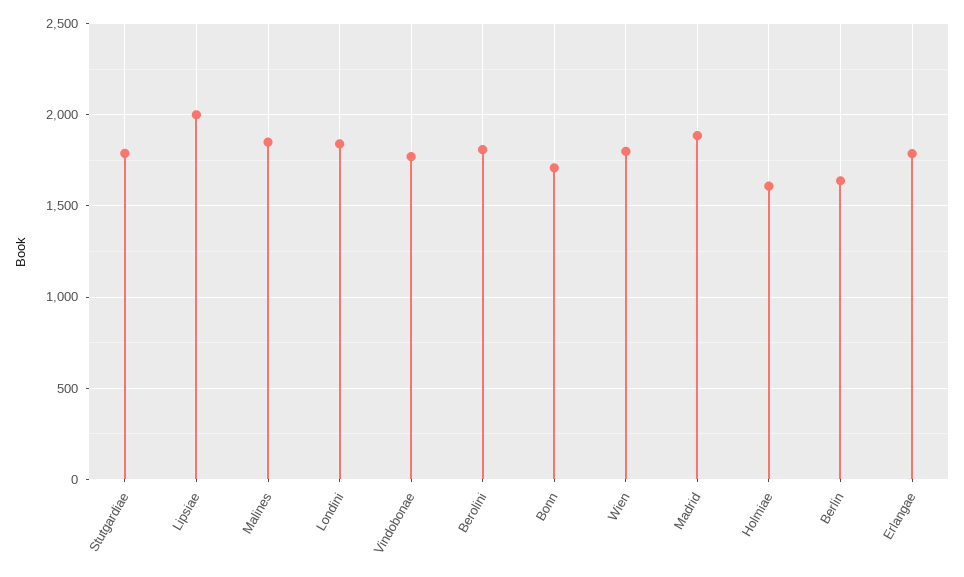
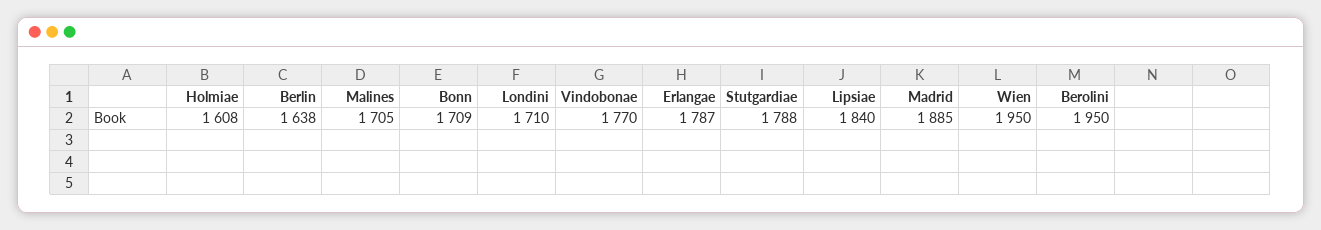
Lipsiae: 2000 -> 1840
Malines: 1850 -> 1705
Londini: 1850 -> 1710
Berolini: 1800 -> 1950
Wien: 1800 -> 1950

